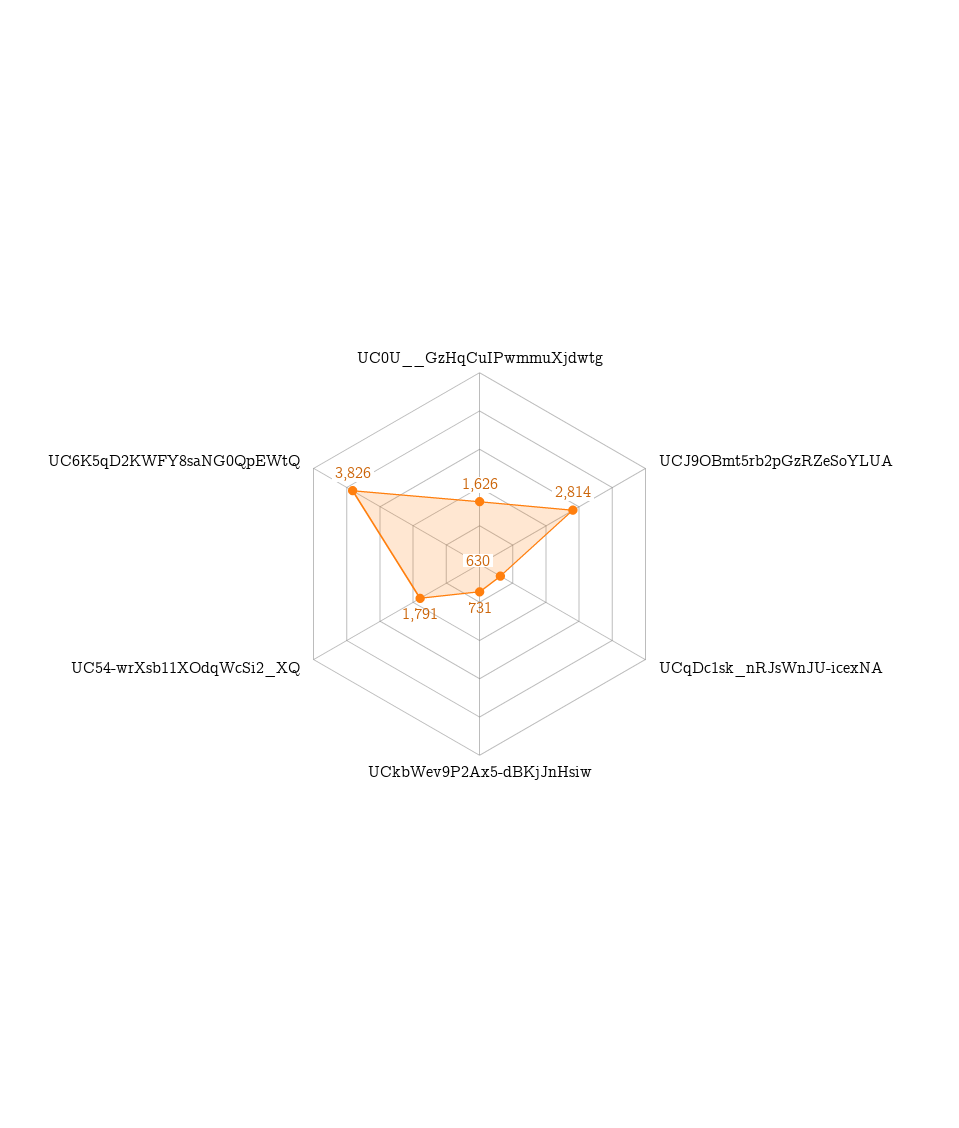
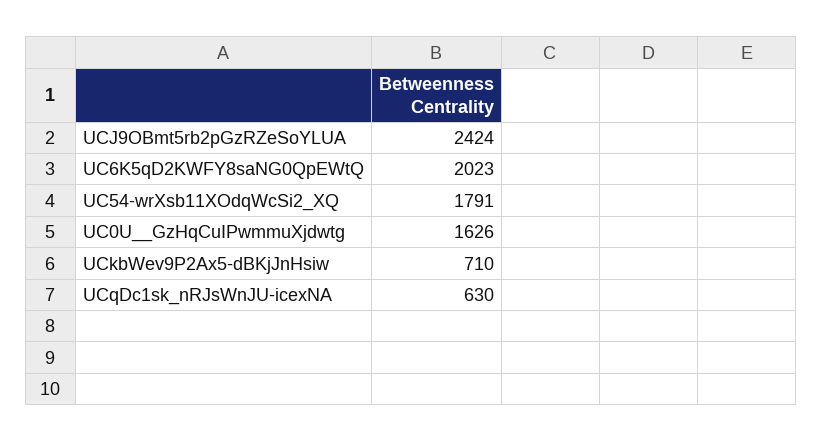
UCJ9OBmt5rb2pGzRZeSoYLUA: 2814 -> 2424
UCkbWev9P2Ax5-dBKjJnHsiw: 731 -> 710
UC6K5qD2KWFY8saNG0QpEWtQ: 3826 -> 2023

